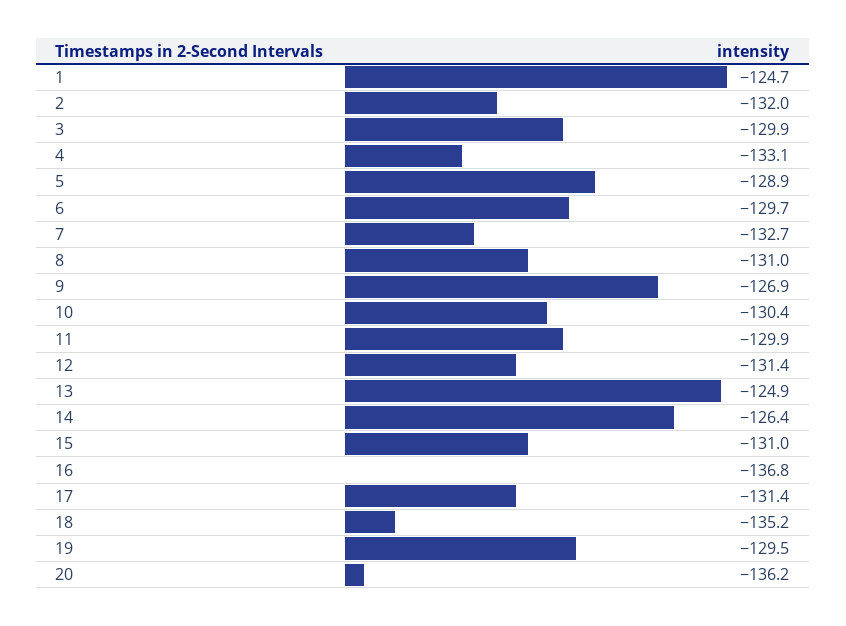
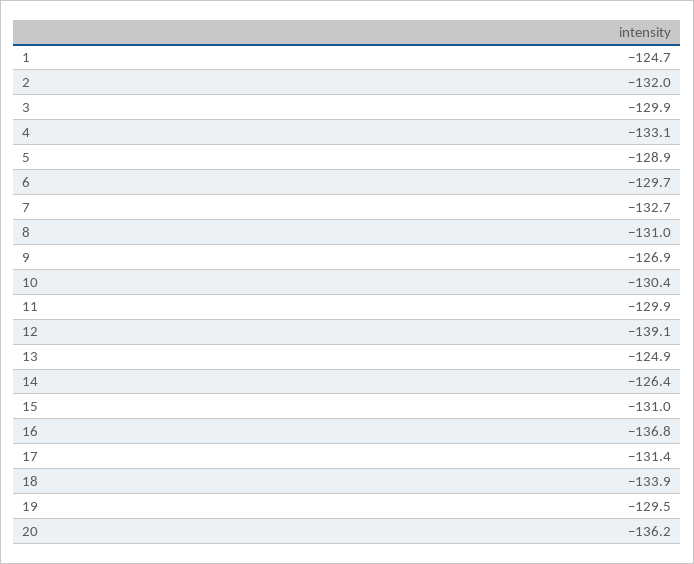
12: -131.4 -> -139.1
18: -135.2 -> -133.9

